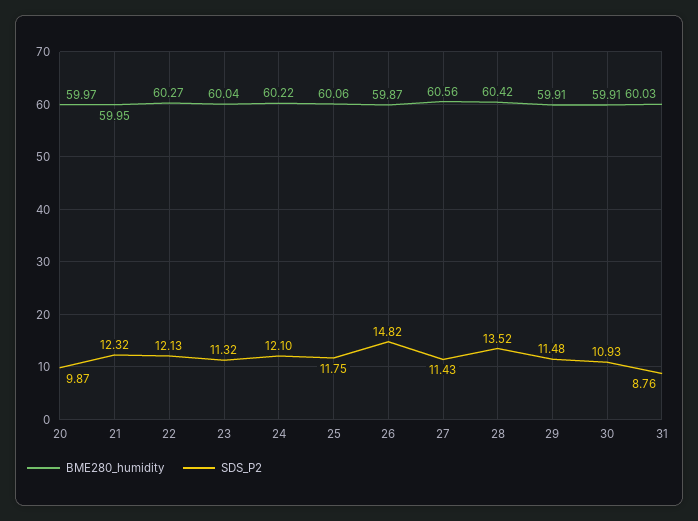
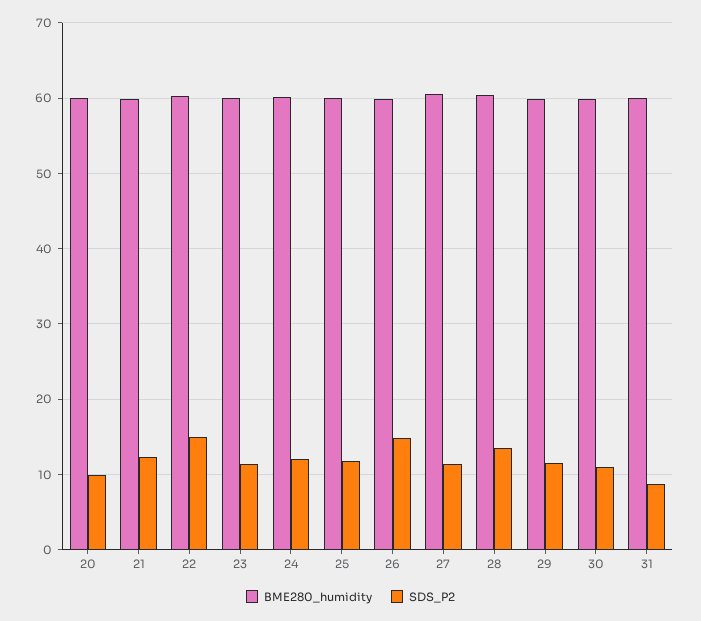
SDS_P2, 22: 12.13 -> 15

